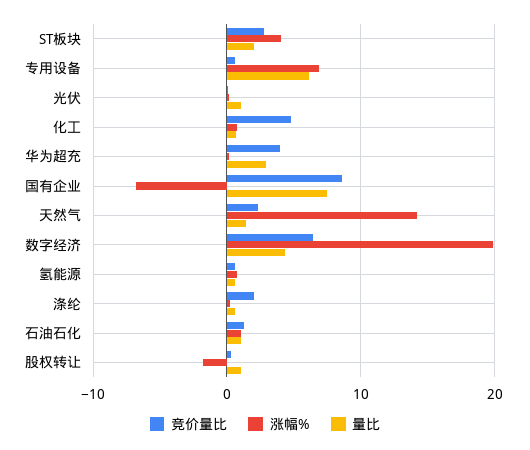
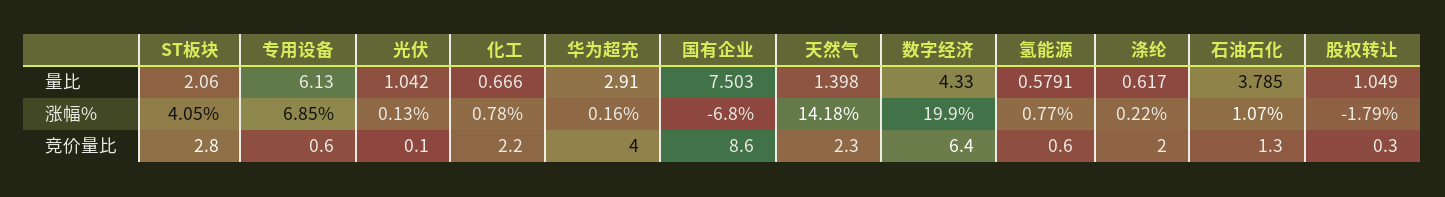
竞价量比, 化工: 5 -> 2.2
量比, 石油石化: 1 -> 3.785

